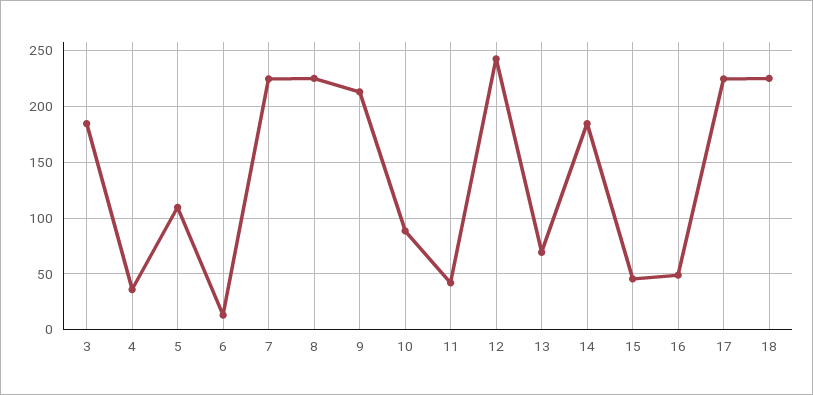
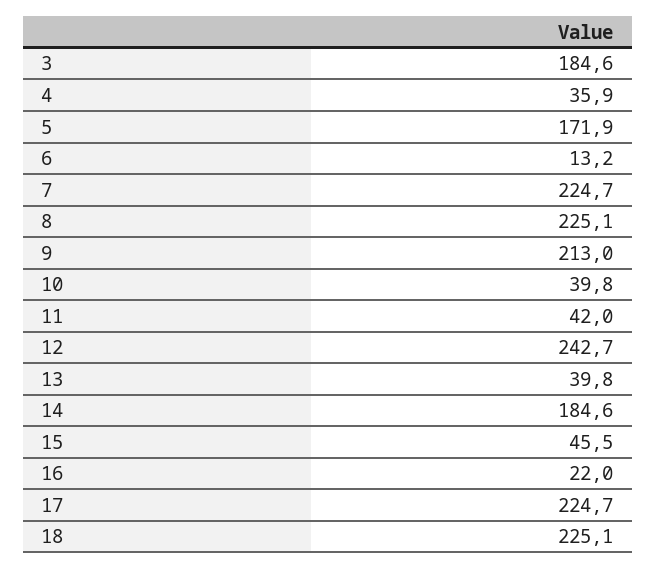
5: 110 -> 171.9
10: 90 -> 39.8
13: 70 -> 39.8
16: 50 -> 22

